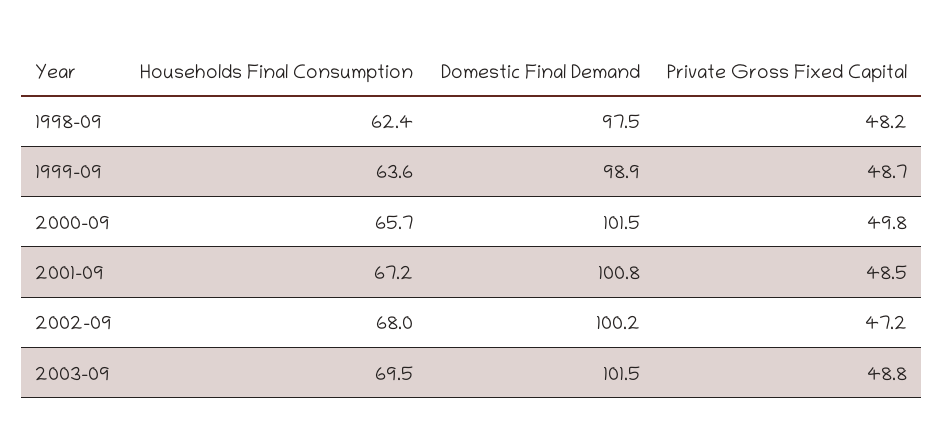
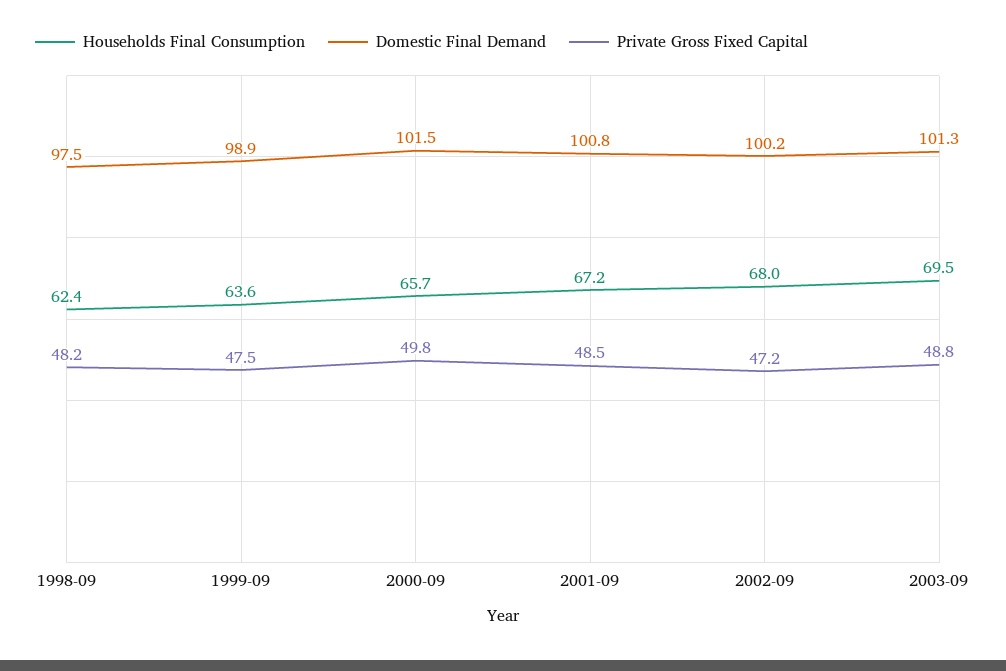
Private Gross Fixed Capital, 1999-09: 48.7 -> 47.5
Domestic Final Demand, 2003-09: 101.5 -> 101.3

